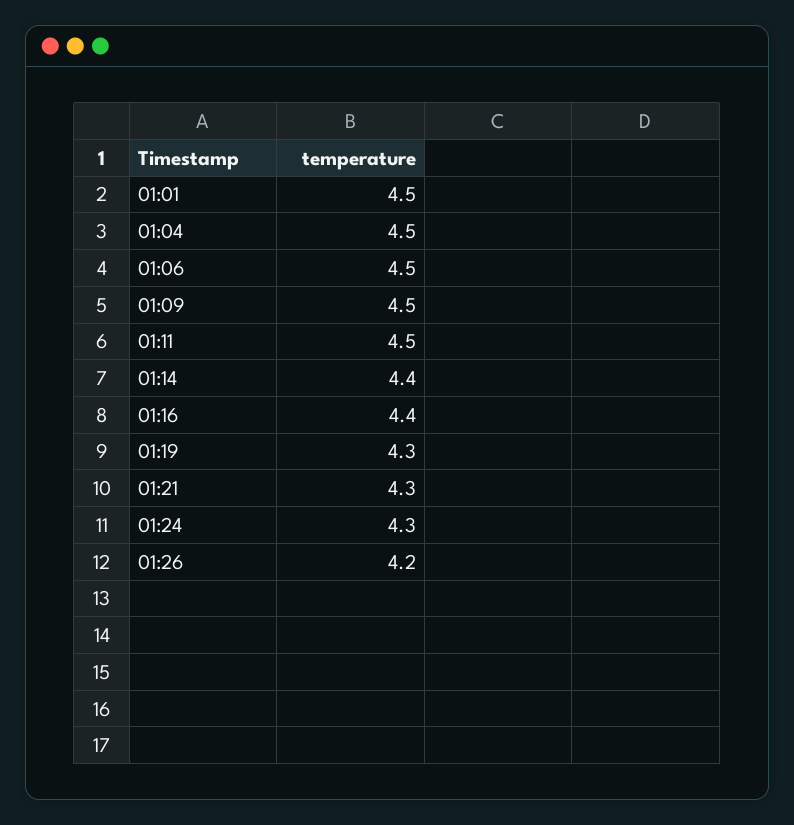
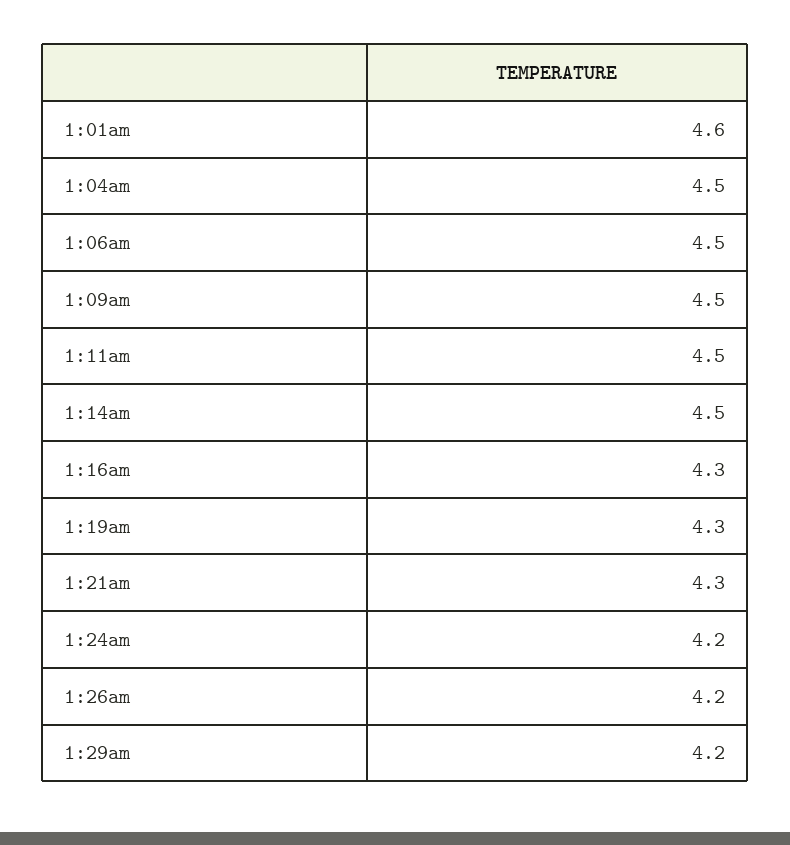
01:01: 4.5 -> 4.6
01:14: 4.4 -> 4.5
01:16: 4.4 -> 4.3
01:24: 4.3 -> 4.2
1:29am: none -> 4.2

